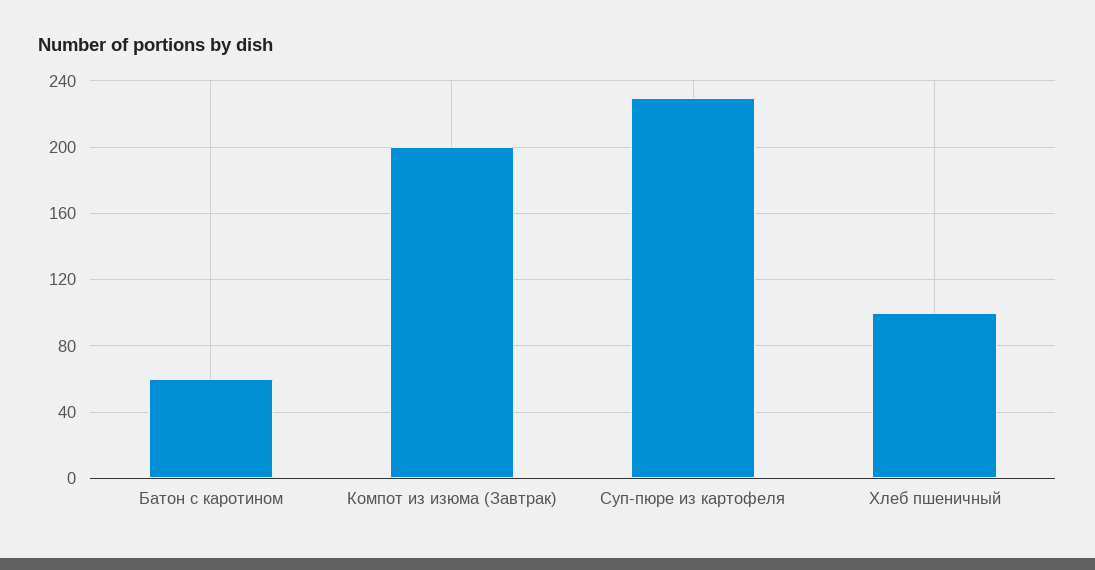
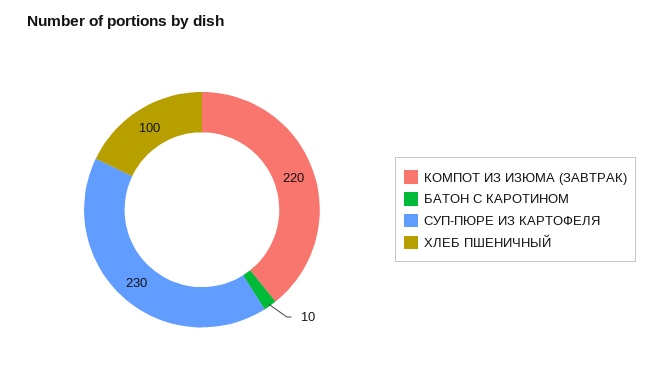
Батон с каротином: 60 -> 10
Компот из изюма (Завтрак): 200 -> 220

